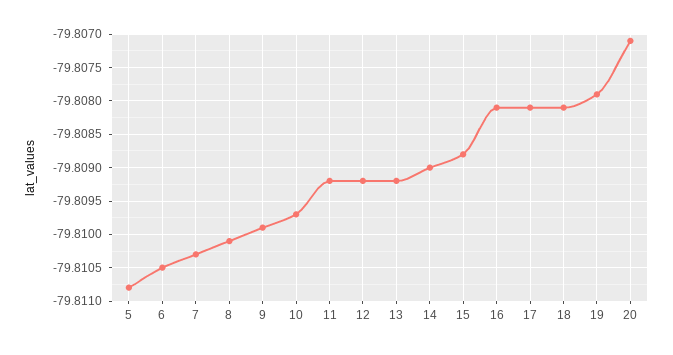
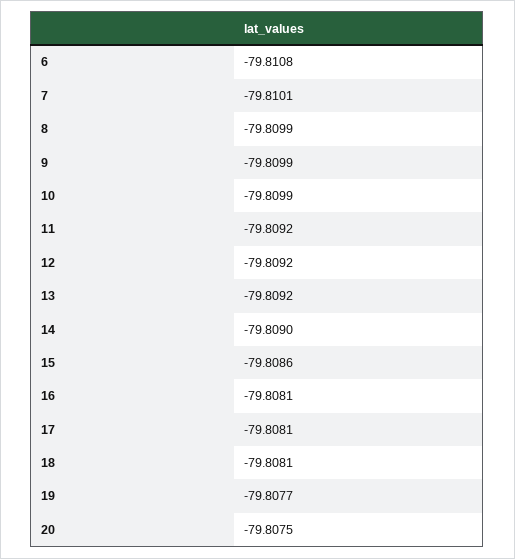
5: -79.8108 -> none
6: -79.8105 -> -79.8108
7: -79.8103 -> -79.8101
8: -79.8101 -> -79.8099
10: -79.8097 -> -79.8099
15: -79.8088 -> -79.8086
19: -79.8079 -> -79.8077
20: -79.8071 -> -79.8075

